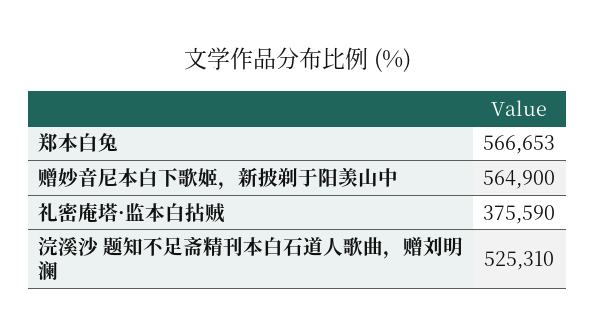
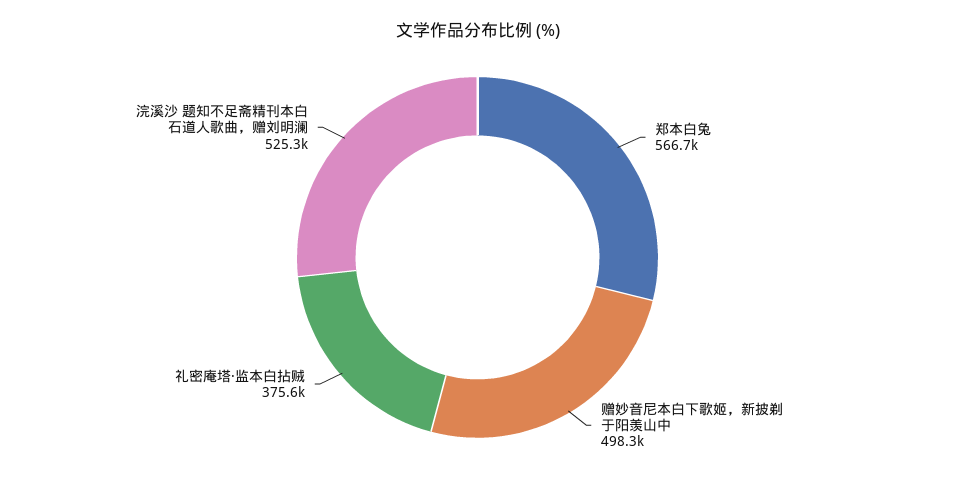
赠妙音尼本白下歌姬，新披剃于阳羡山中: 564900 -> 498300

